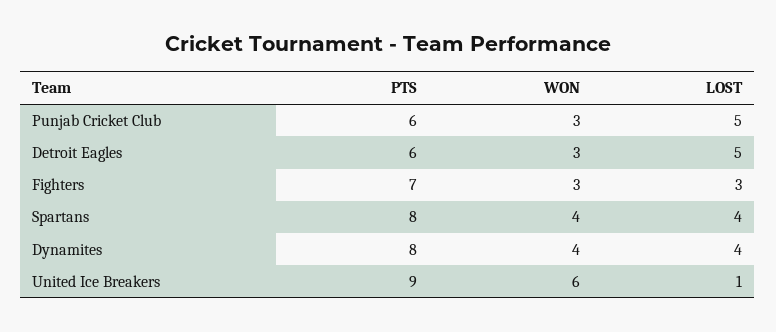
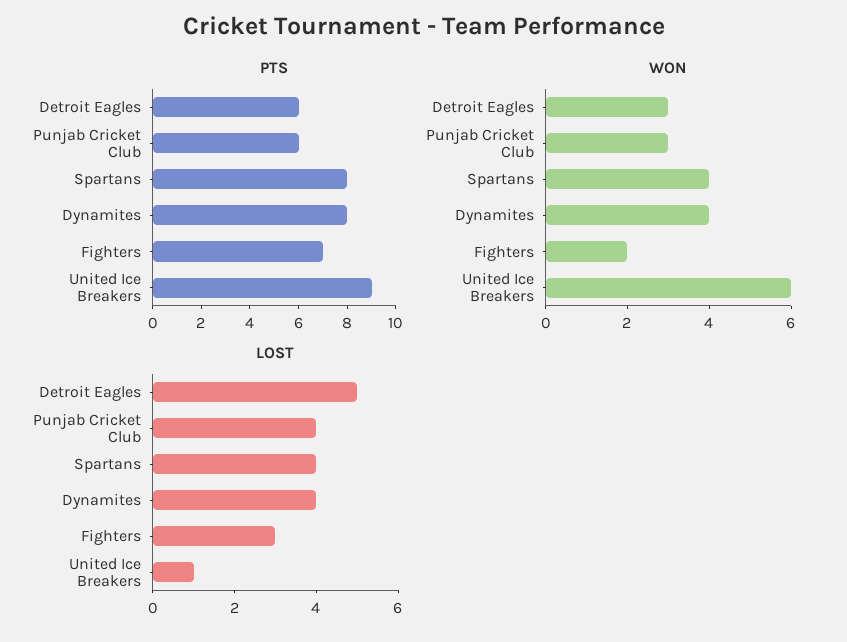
LOST, Punjab Cricket Club: 5 -> 4
WON, Fighters: 3 -> 2

